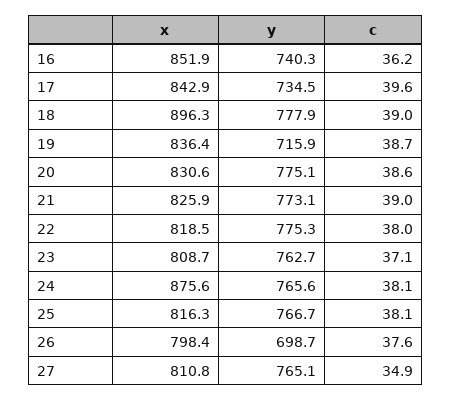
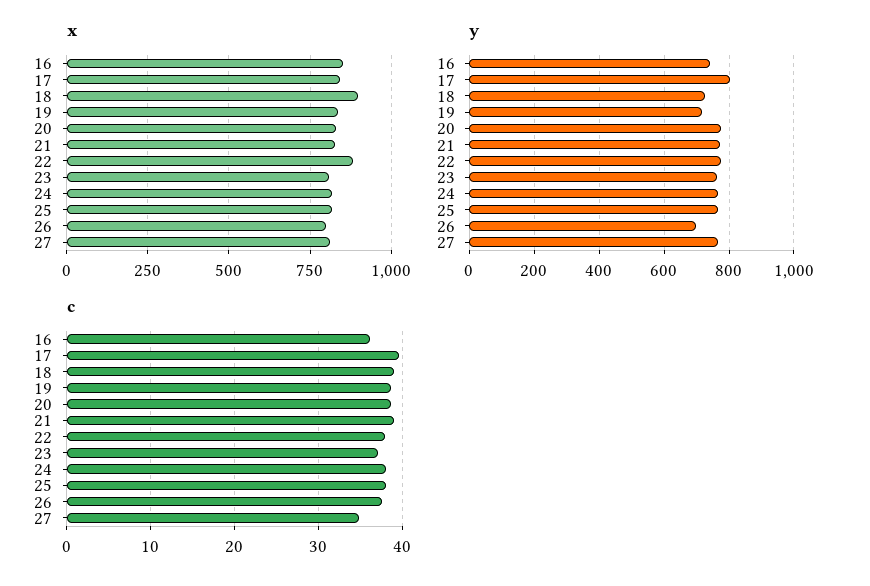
y, 17: 734.5 -> 800
y, 18: 777.9 -> 720
x, 22: 818.5 -> 875
x, 24: 875.6 -> 825

